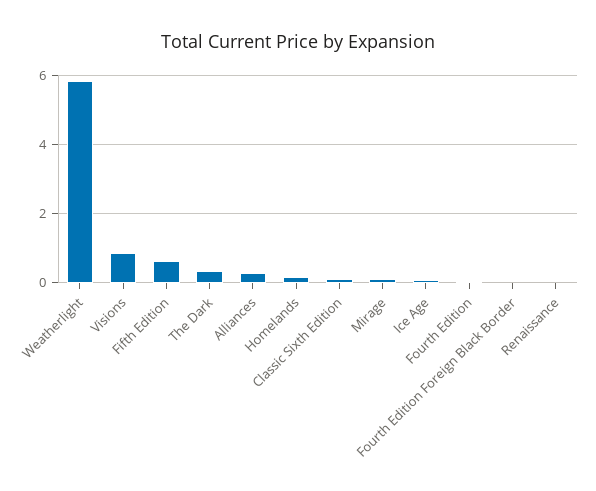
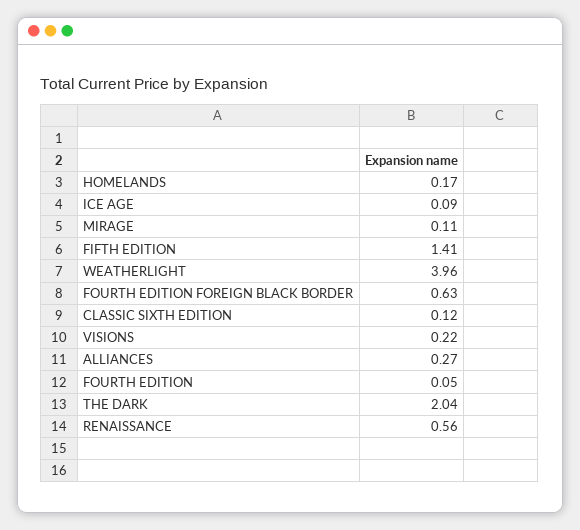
Weatherlight: 5.8 -> 3.96
Visions: 0.8 -> 0.22
Fifth Edition: 0.6 -> 1.41
The Dark: 0.4 -> 2.04
Fourth Edition Foreign Black Border: 0 -> 0.63
Renaissance: 0 -> 0.56

